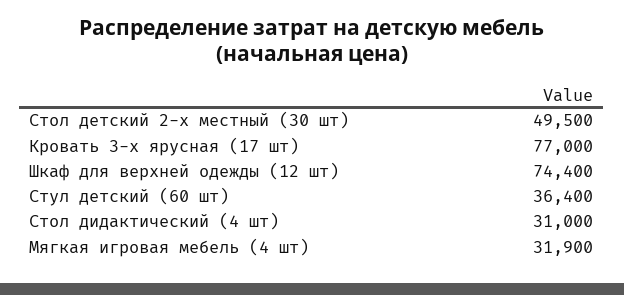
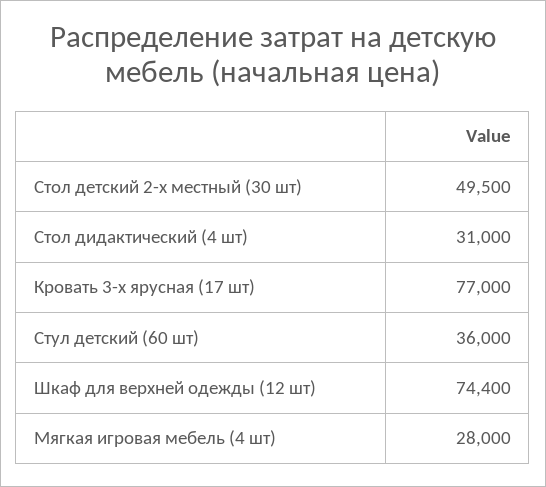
Стул детский (60 шт): 36400 -> 36000
Мягкая игровая мебель (4 шт): 31900 -> 28000

